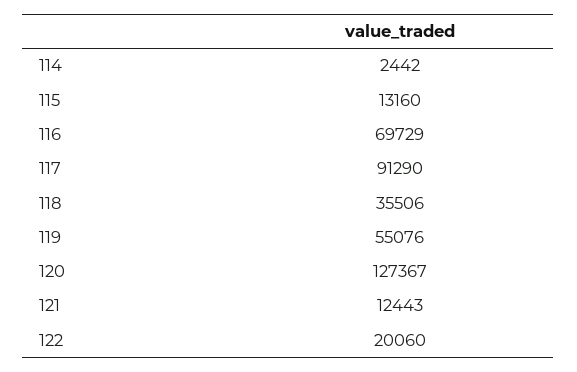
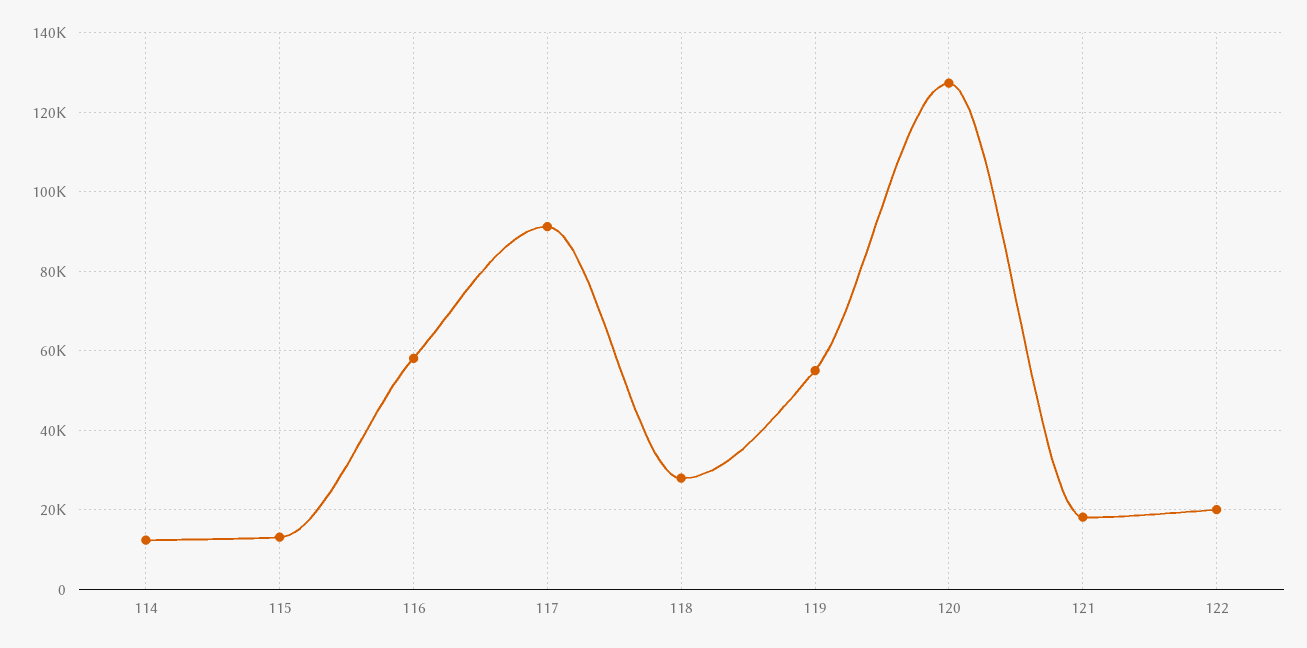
114: 2442 -> 12000
116: 69729 -> 58000
118: 35506 -> 28000
121: 12443 -> 18000

